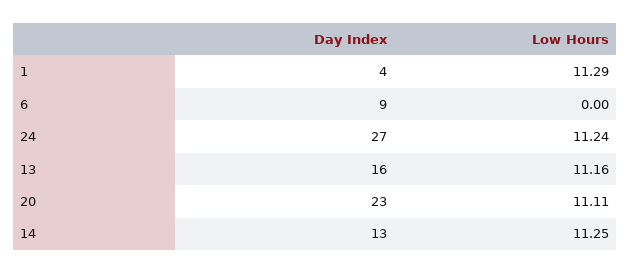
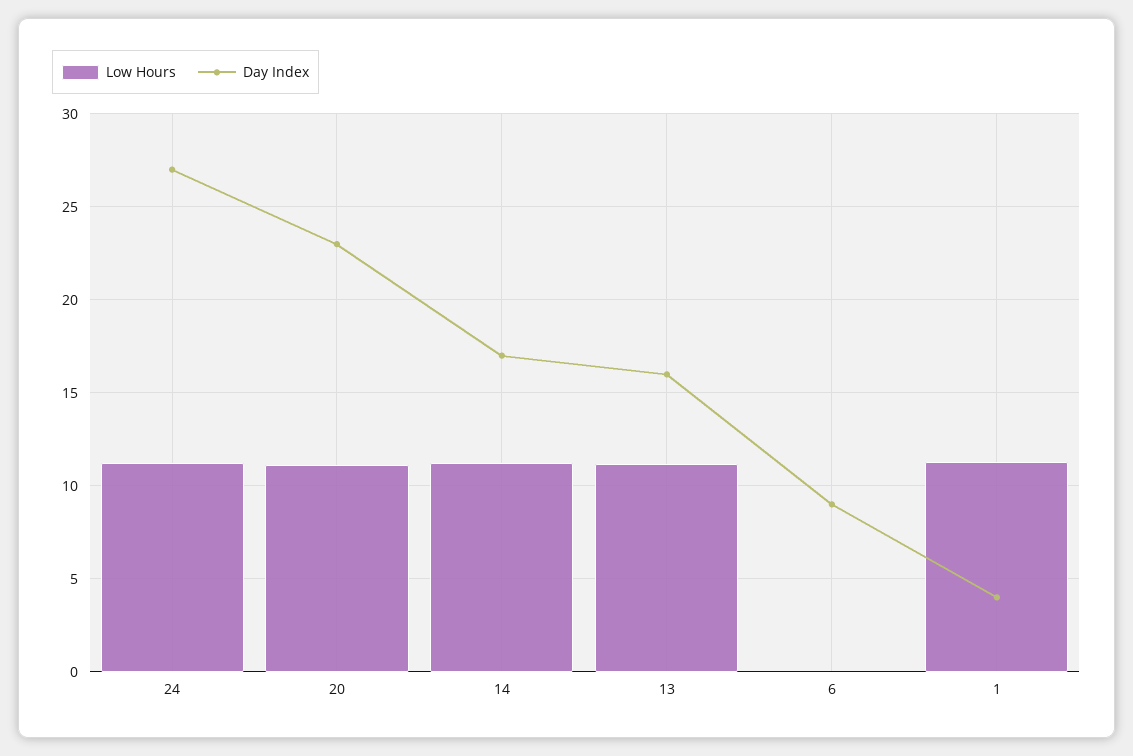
Day Index, 14: 13 -> 17

